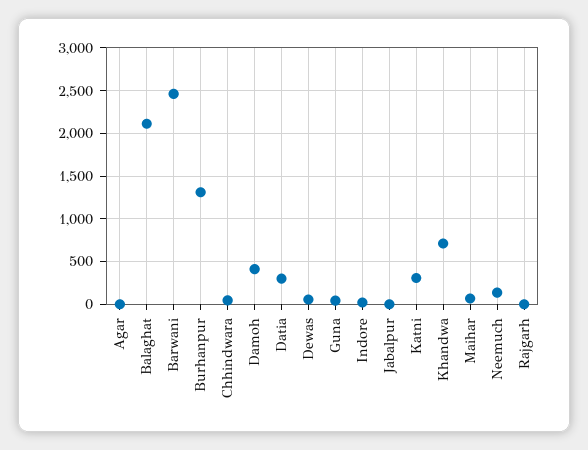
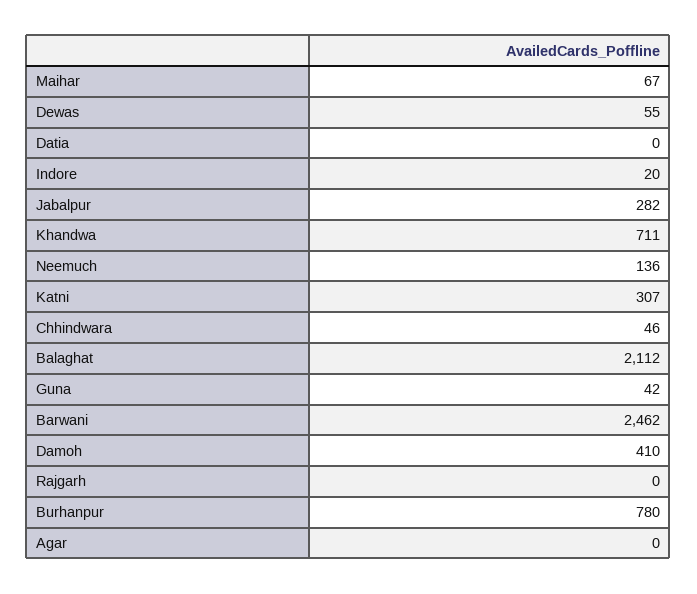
Burhanpur: 1300 -> 780
Datia: 300 -> 0
Jabalpur: 0 -> 282

